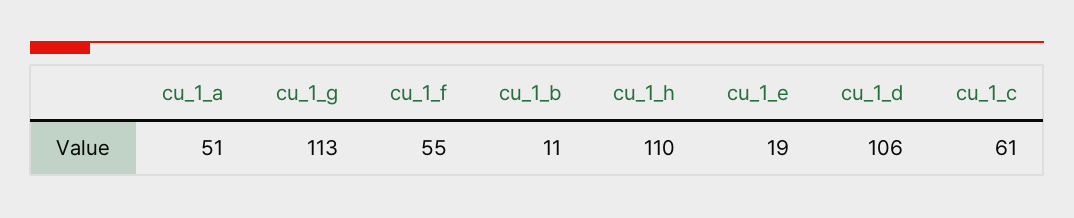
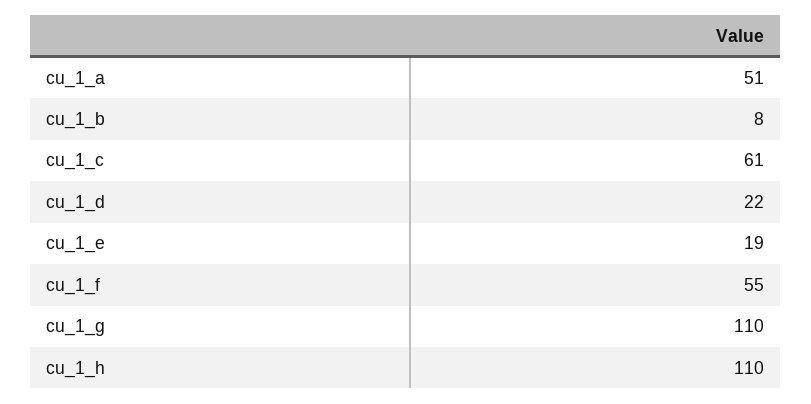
cu_1_g: 113 -> 110
cu_1_b: 11 -> 8
cu_1_d: 106 -> 22

